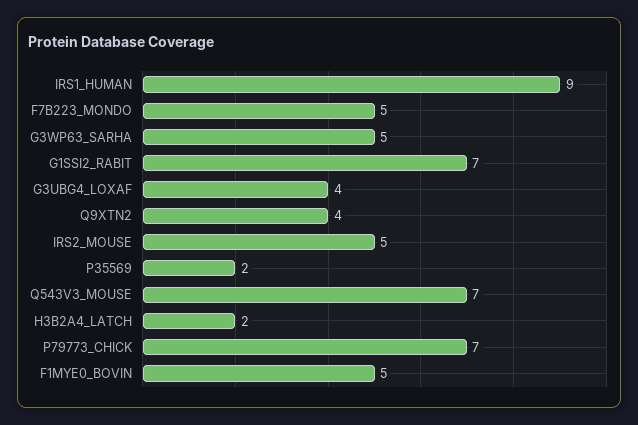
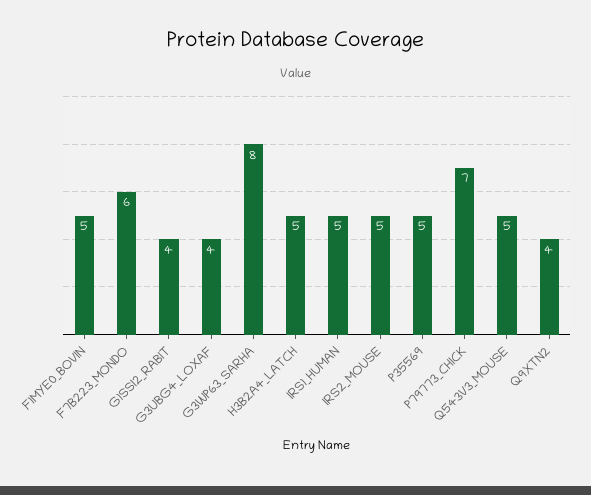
IRS1_HUMAN: 9 -> 5
F7B223_MONDO: 5 -> 6
G3WP63_SARHA: 5 -> 8
G1SSI2_RABIT: 7 -> 4
P35569: 2 -> 5
Q543V3_MOUSE: 7 -> 5
H3B2A4_LATCH: 2 -> 5

